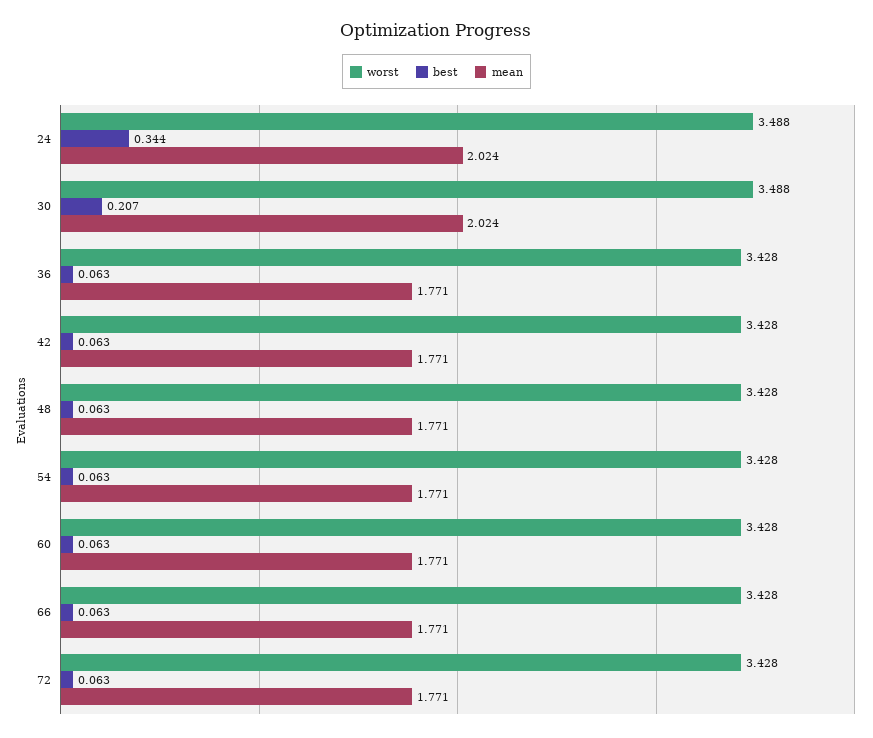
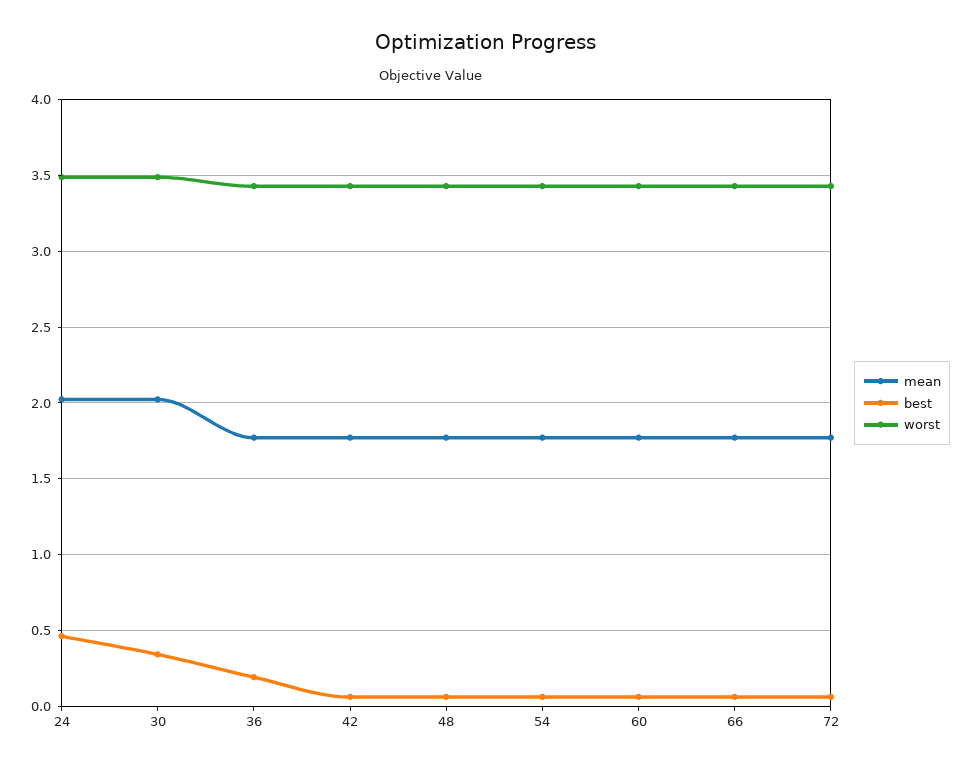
best, 24: 0.344 -> 0.45
best, 30: 0.207 -> 0.35
best, 36: 0.063 -> 0.2

